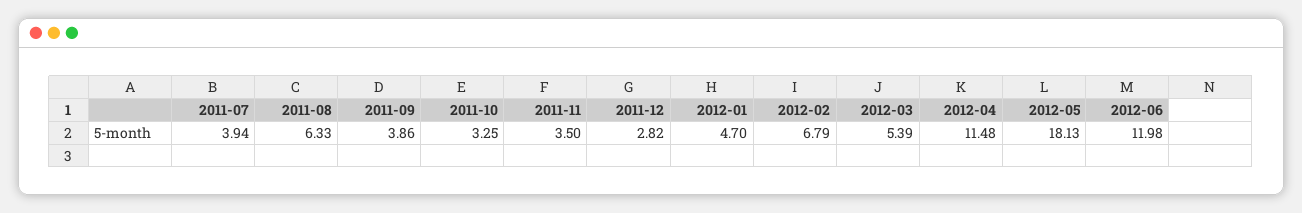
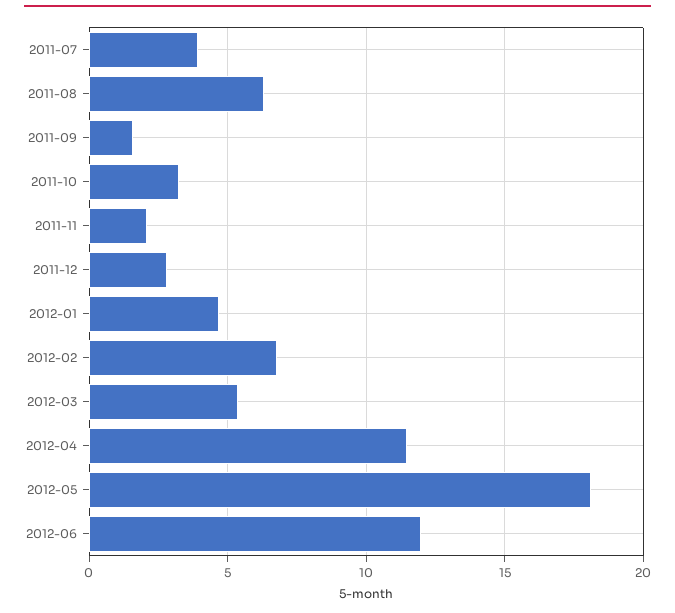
2011-09: 3.86 -> 1.5
2011-11: 3.5 -> 2

